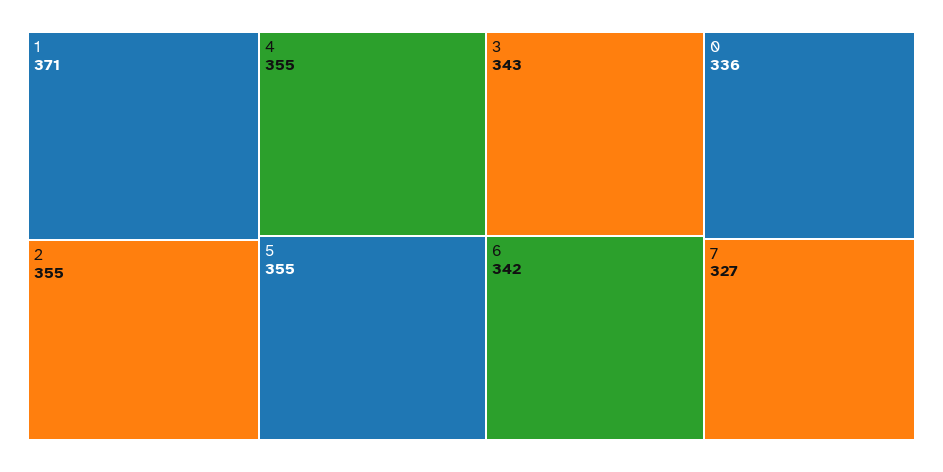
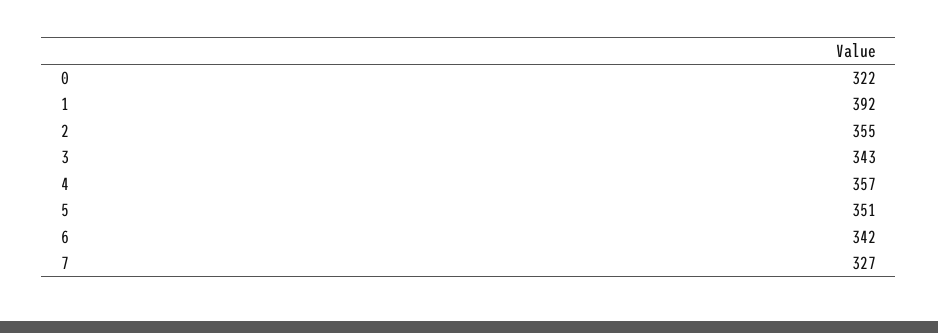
1: 371 -> 392
4: 355 -> 357
5: 355 -> 351
0: 336 -> 322

